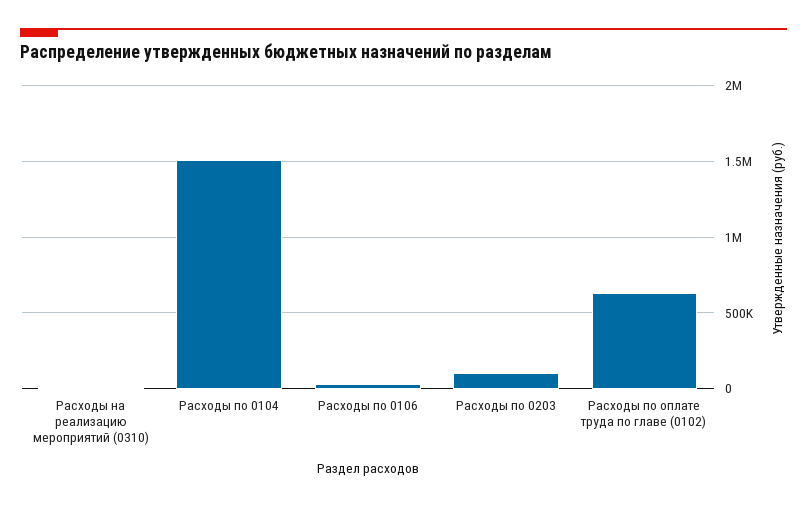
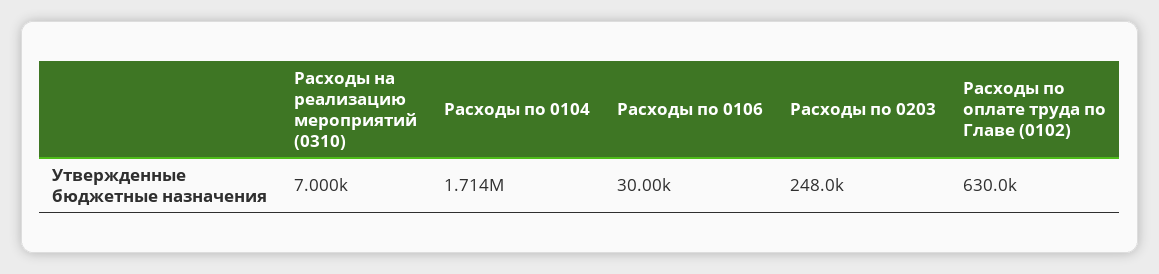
Расходы по 0104: 1500000 -> 1714000
Расходы по 0203: 100000 -> 248000

